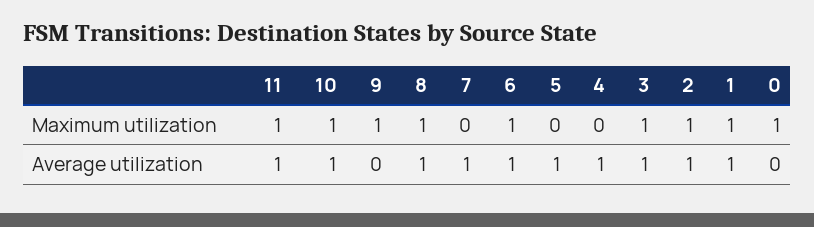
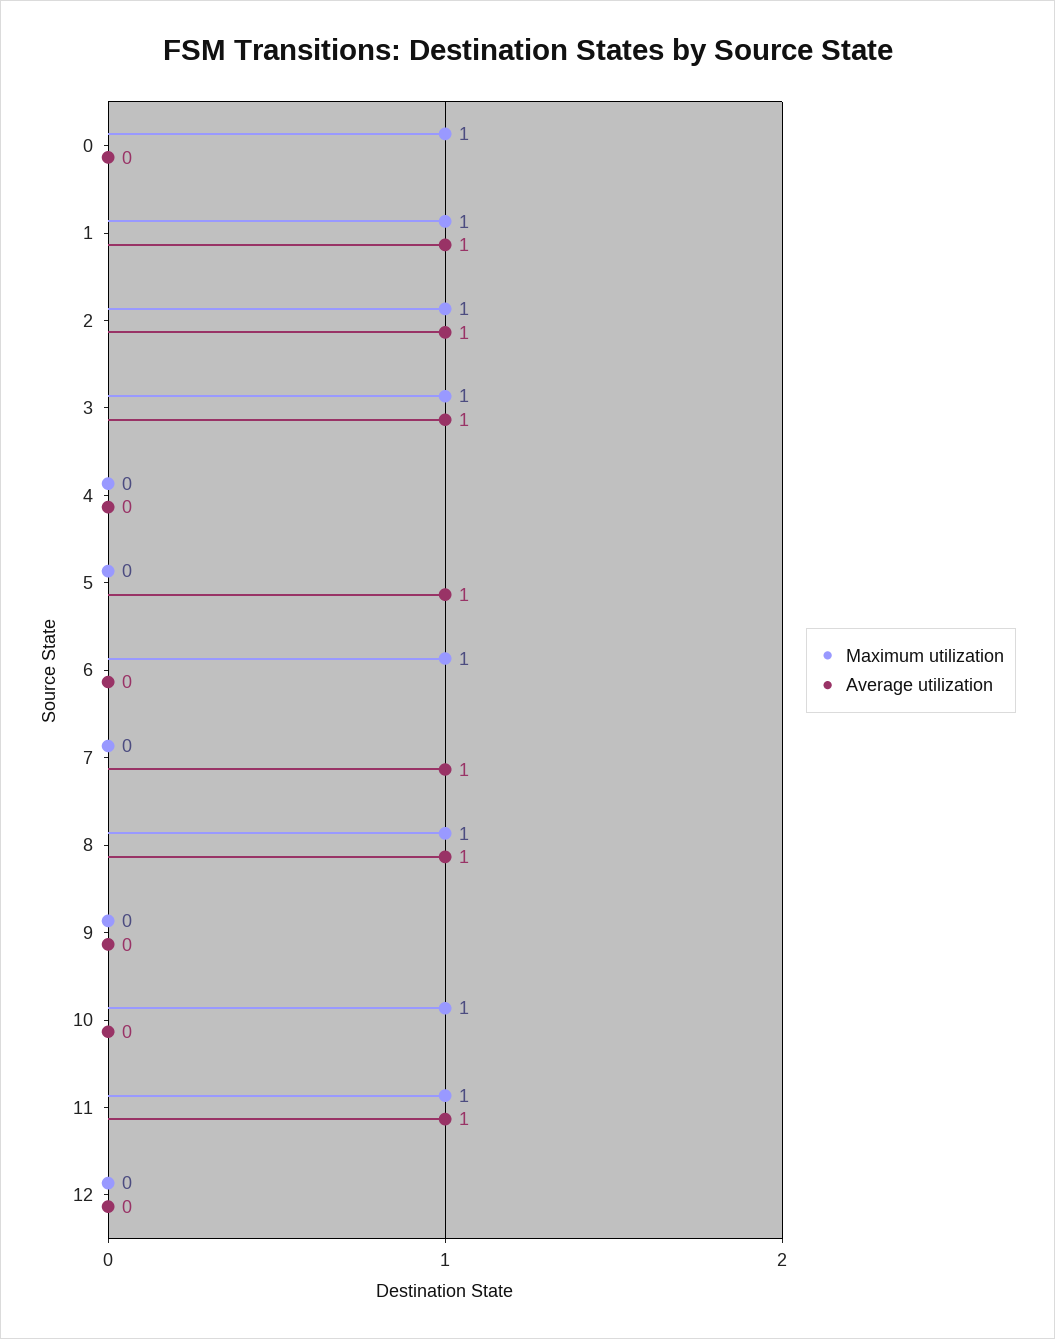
Maximum utilization, 9: 1 -> 0
Average utilization, 10: 1 -> 0
Average utilization, 6: 1 -> 0
Average utilization, 4: 1 -> 0
Maximum utilization, 12: none -> 0
Average utilization, 12: none -> 0

